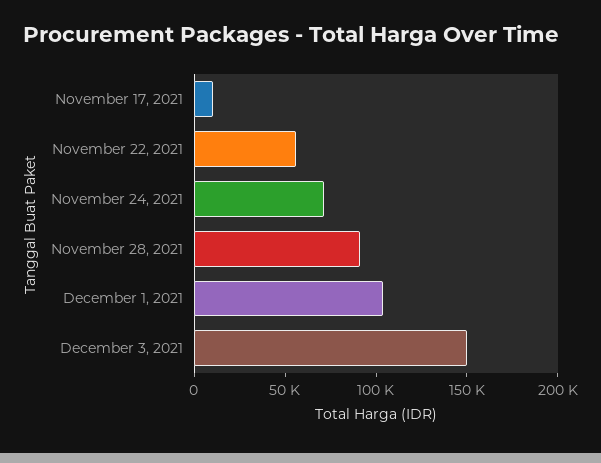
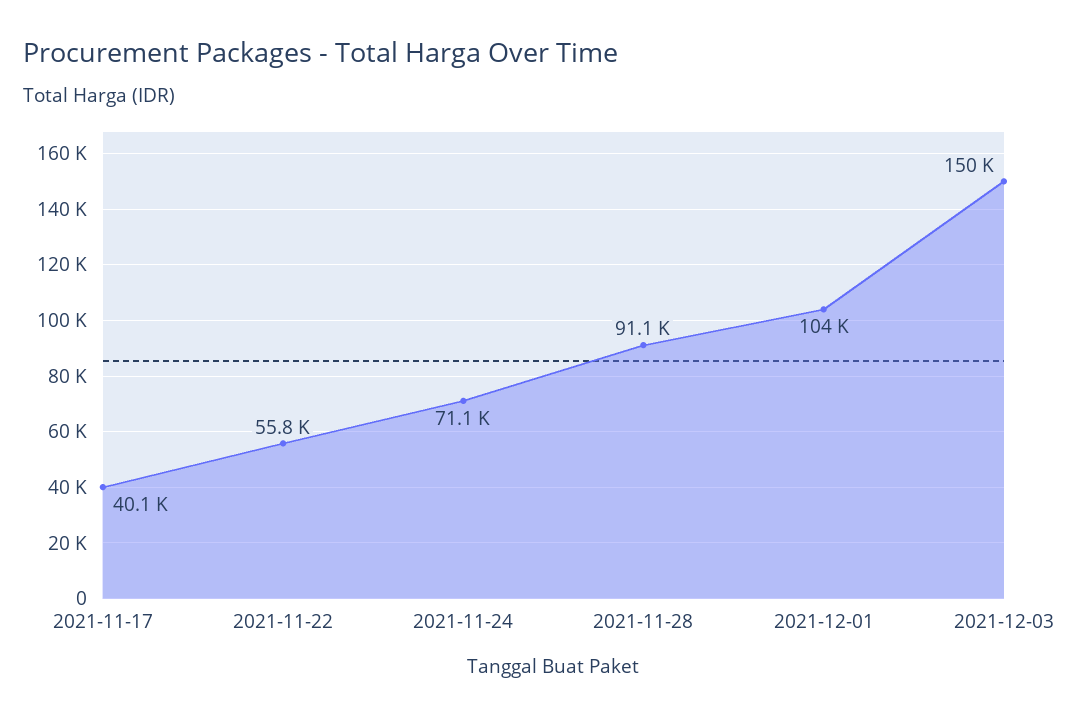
November 17, 2021: 10000 -> 40100

